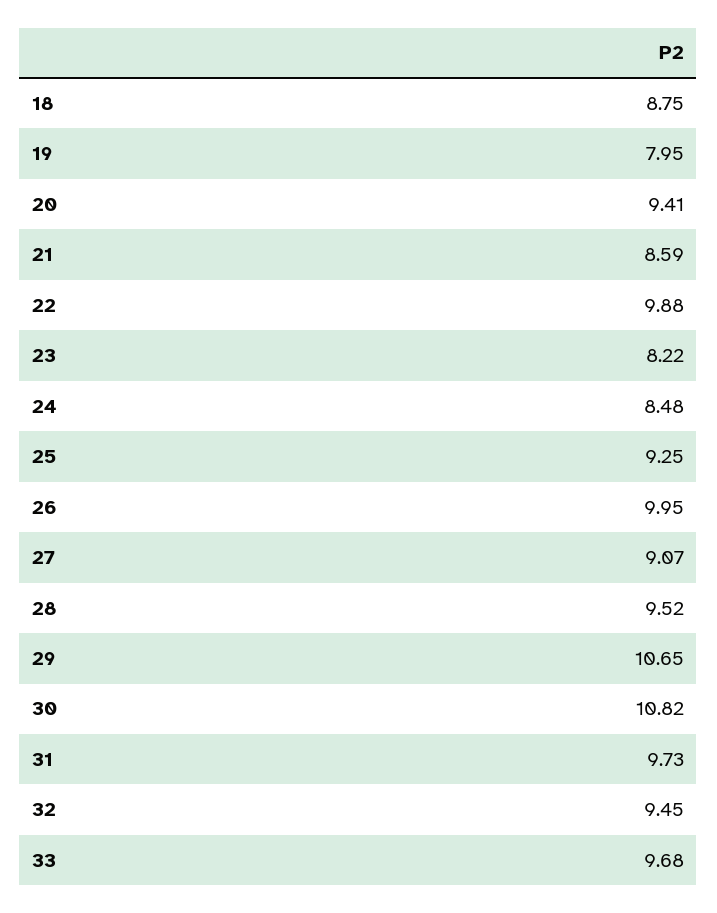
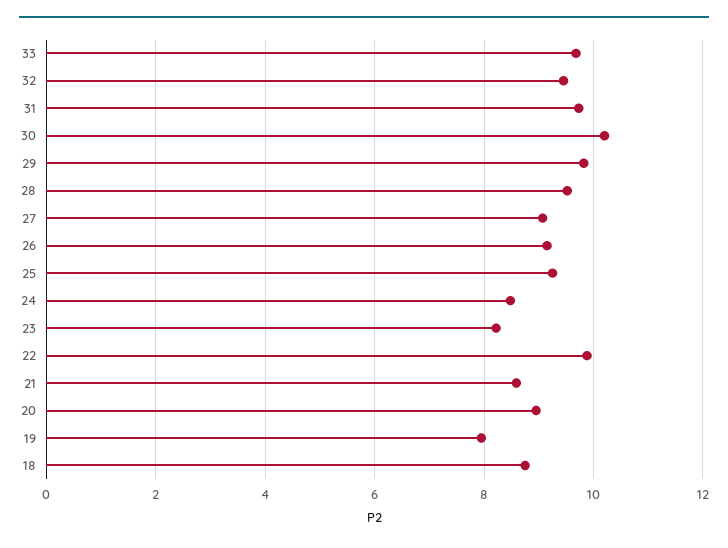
20: 9.41 -> 9
26: 9.95 -> 9.2
29: 10.65 -> 9.8
30: 10.82 -> 10.2

